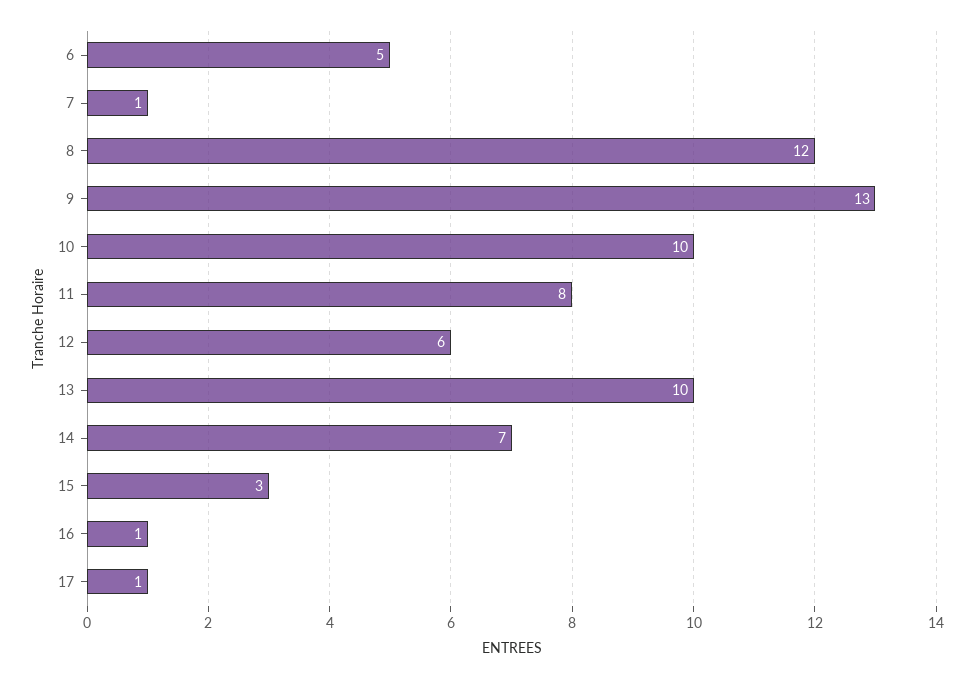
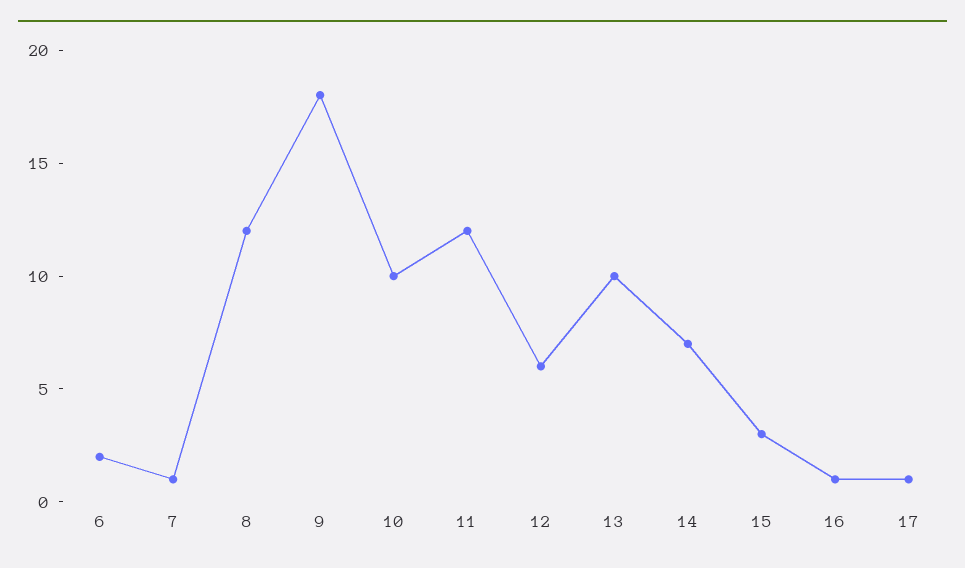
6: 5 -> 2
9: 13 -> 18
11: 8 -> 12

